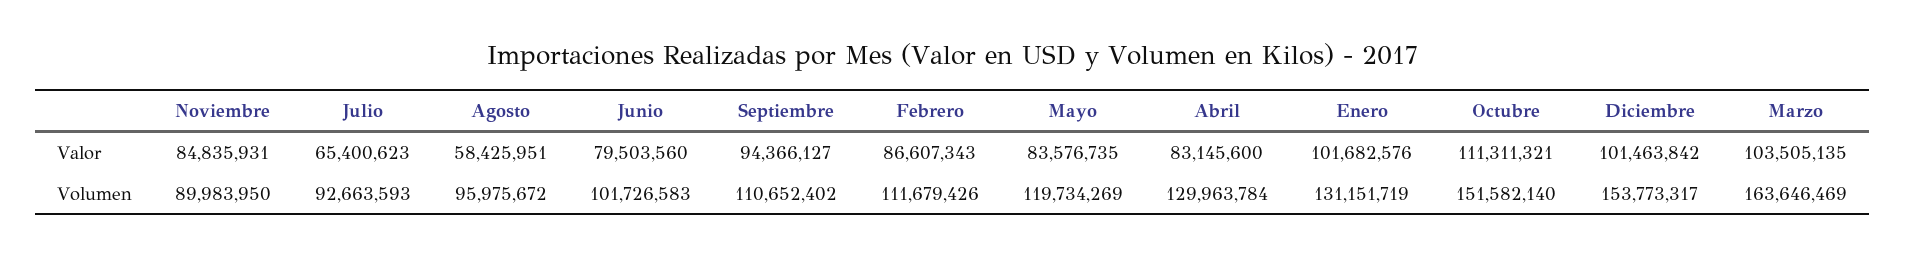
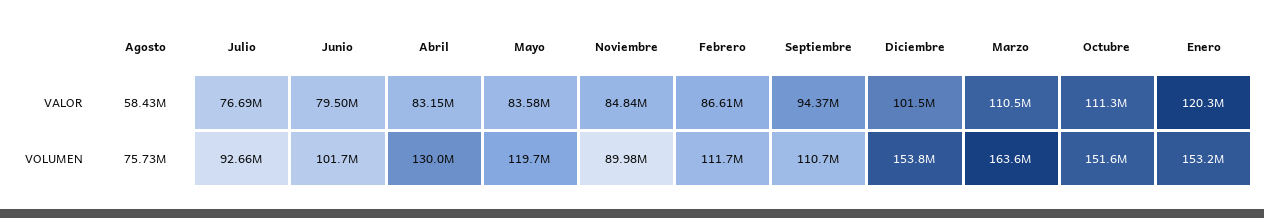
Julio, Valor: 65400623 -> 76690000
Enero, Valor: 101682576 -> 120300000
Marzo, Valor: 103505135 -> 110500000
Agosto, Volumen: 95975672 -> 75730000
Enero, Volumen: 131151719 -> 153200000

